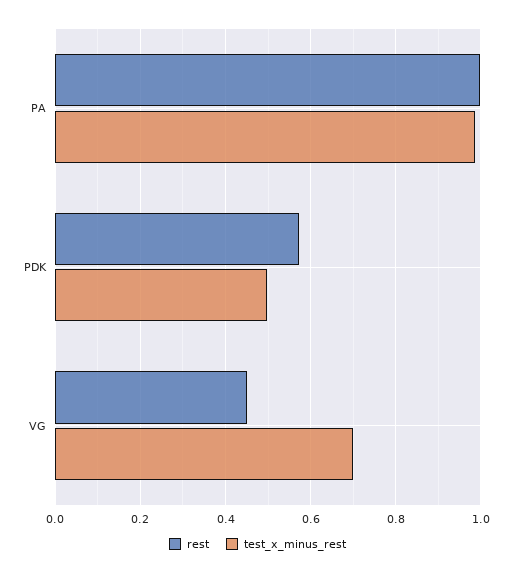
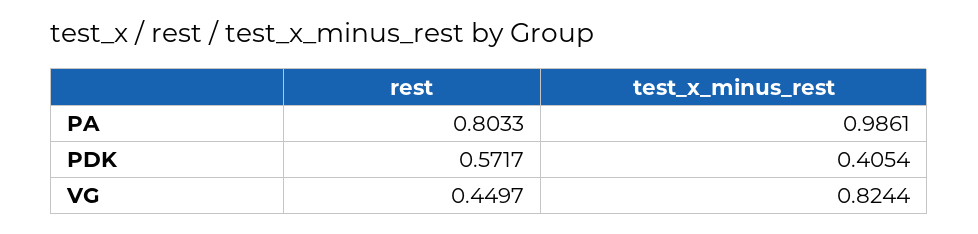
rest, PA: 1 -> 0.8033
test_x_minus_rest, PDK: 0.5 -> 0.4054
test_x_minus_rest, VG: 0.7 -> 0.8244

